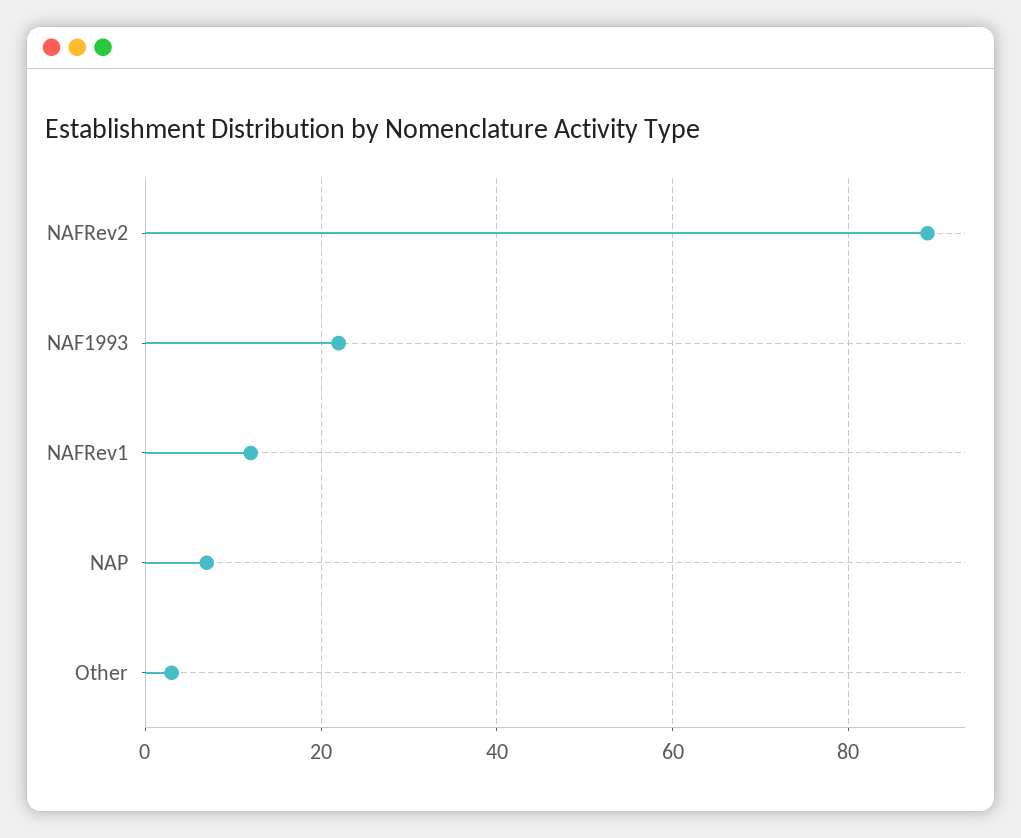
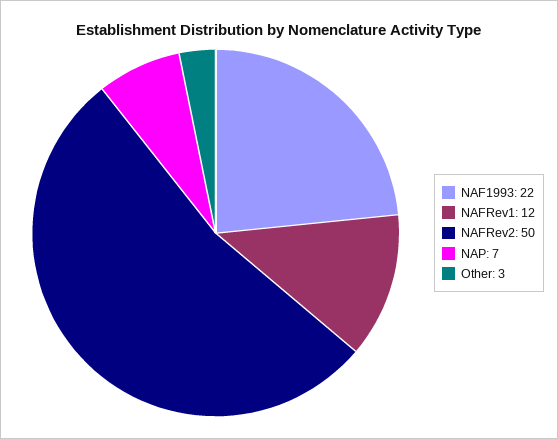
NAFRev2: 90 -> 50

